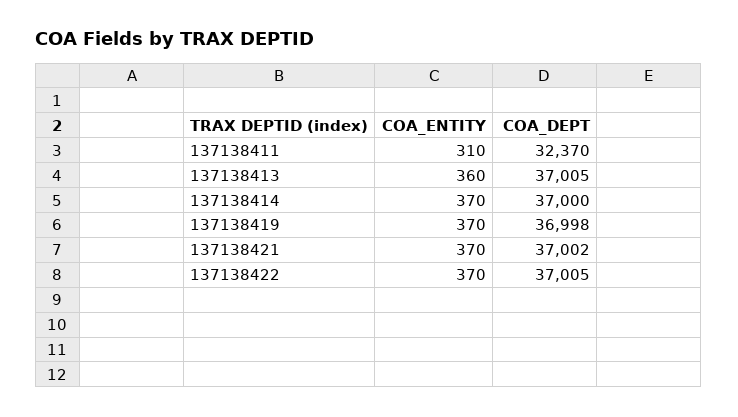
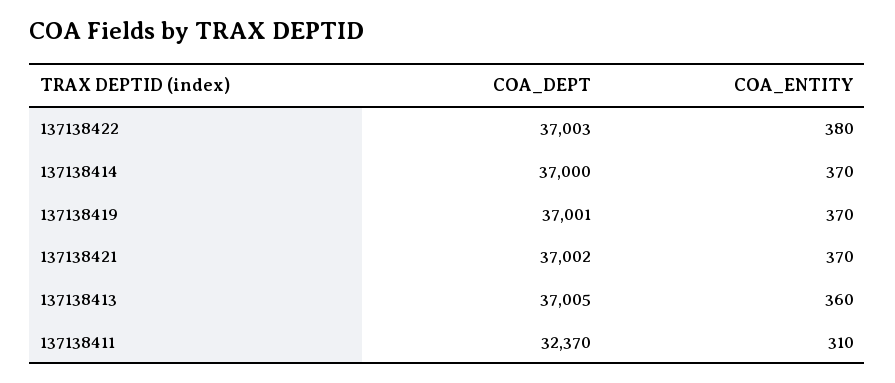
COA_DEPT, 137138419: 36998 -> 37001
COA_ENTITY, 137138422: 370 -> 380
COA_DEPT, 137138422: 37005 -> 37003

